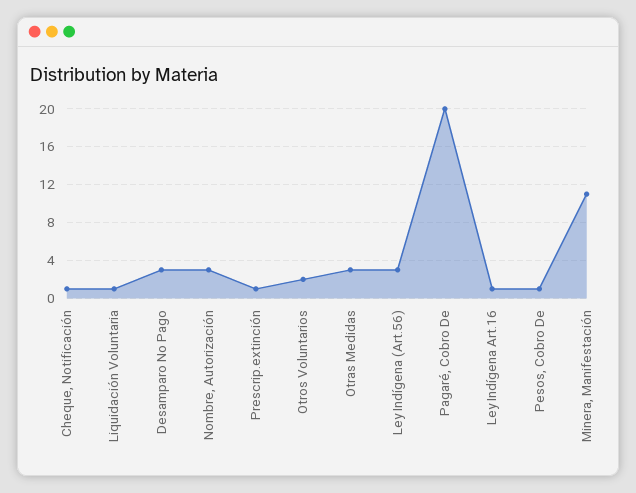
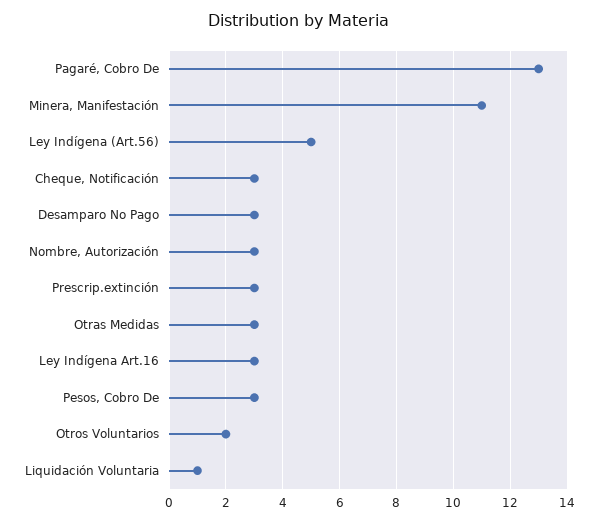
Cheque, Notificación: 1 -> 3
Prescrip.extinción: 1 -> 3
Ley Indígena (Art.56): 3 -> 5
Pagaré, Cobro De: 20 -> 13
Ley Indígena Art.16: 1 -> 3
Pesos, Cobro De: 1 -> 3

